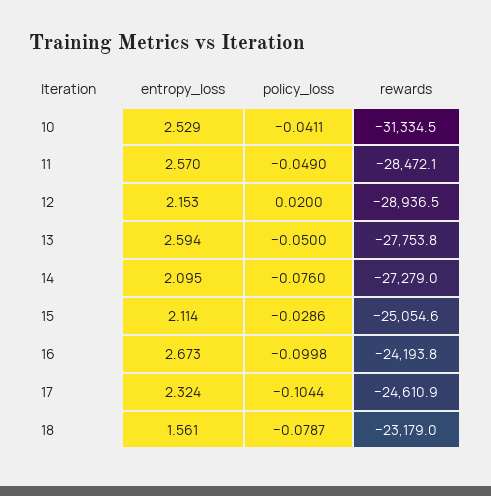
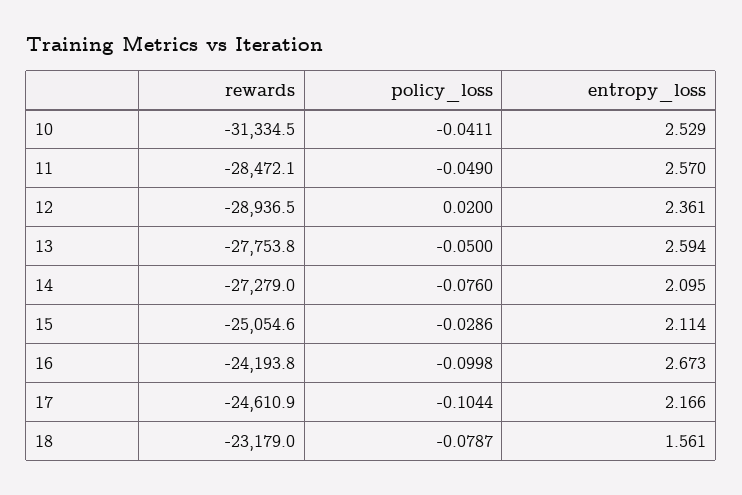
entropy_loss, 12: 2.153 -> 2.361
entropy_loss, 17: 2.324 -> 2.166

